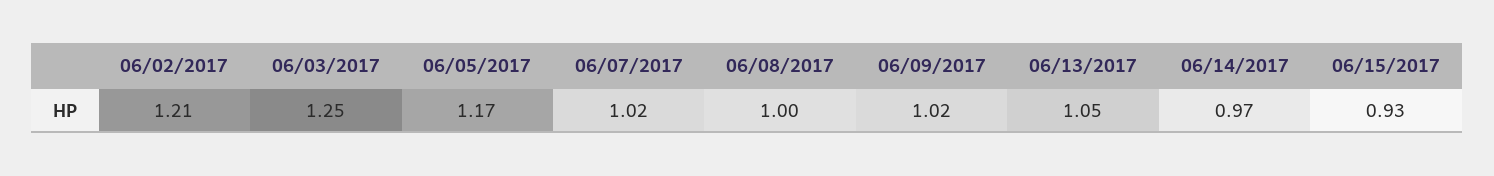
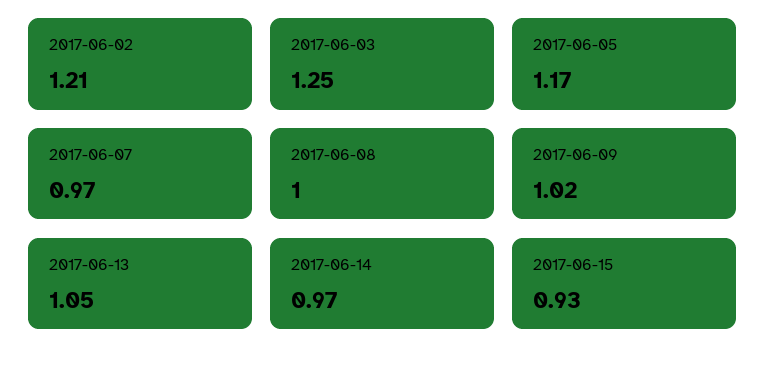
06/07/2017: 1.02 -> 0.97

